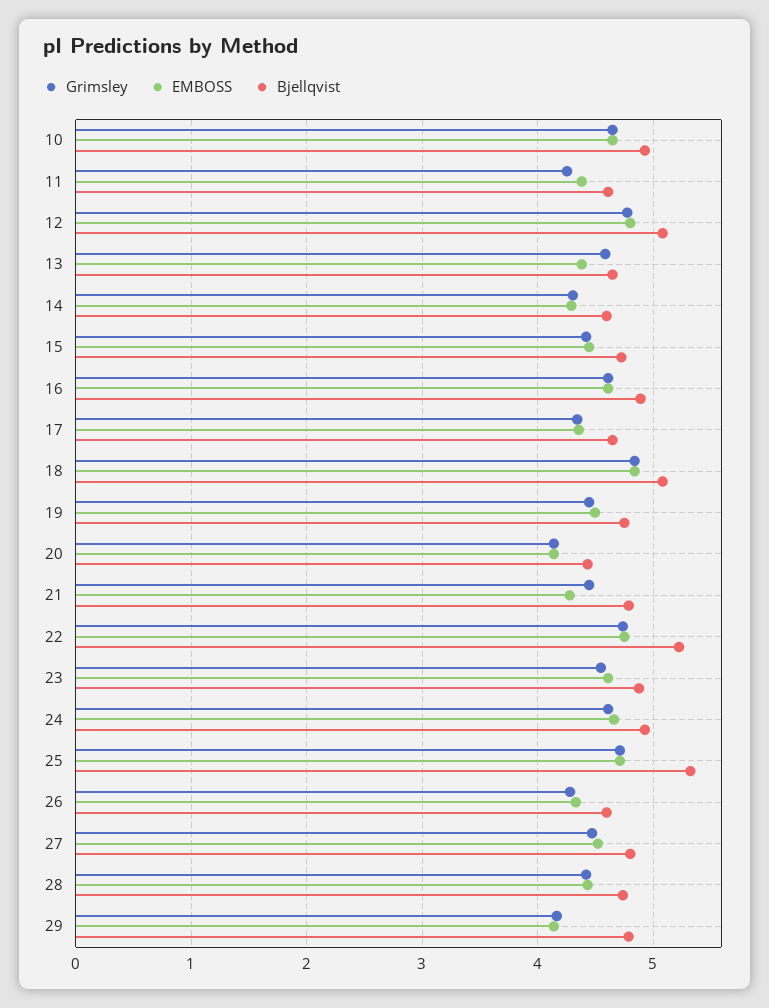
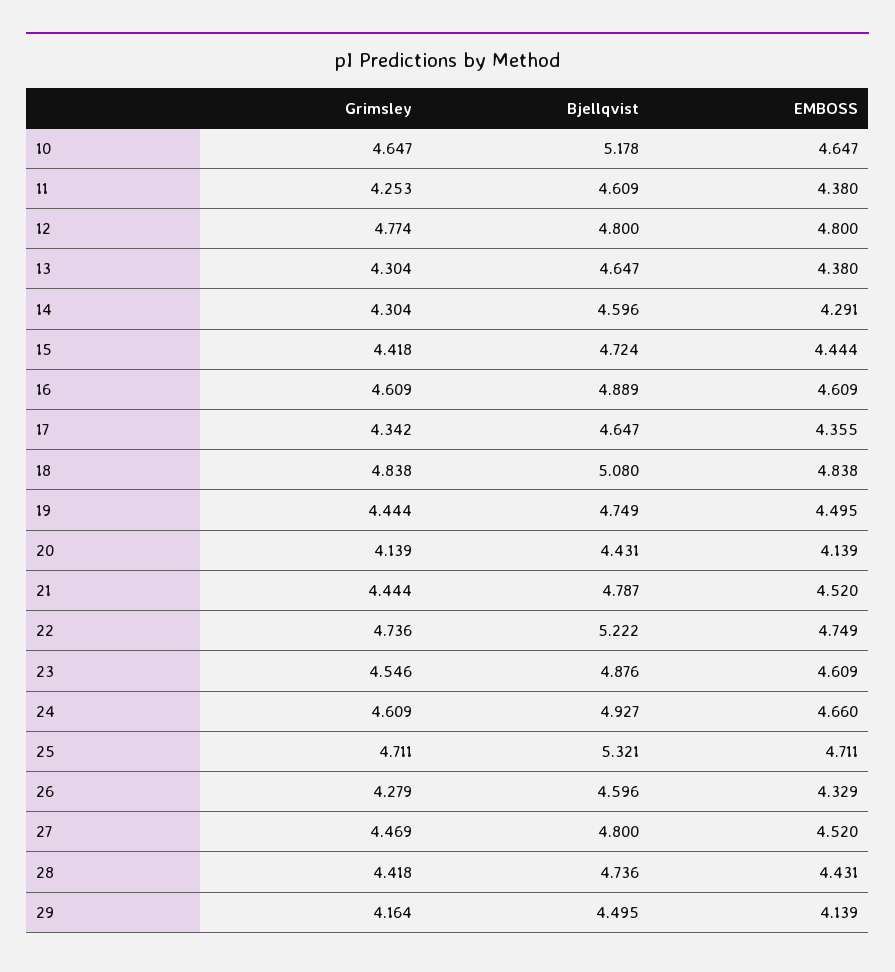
Bjellqvist, 10: 4.9 -> 5.178
Bjellqvist, 12: 5.1 -> 4.8
Grimsley, 13: 4.6 -> 4.304
EMBOSS, 21: 4.3 -> 4.52
Bjellqvist, 29: 4.8 -> 4.495

